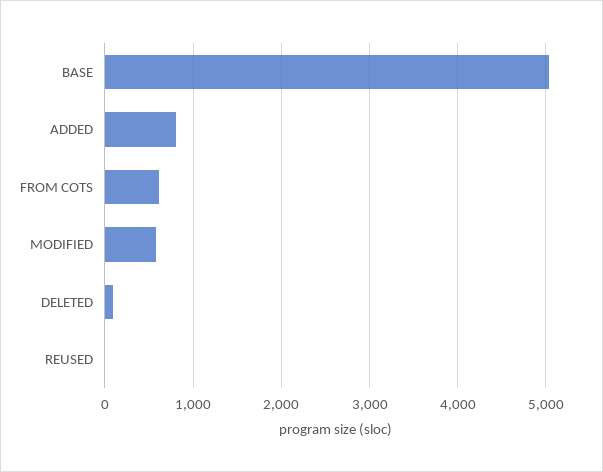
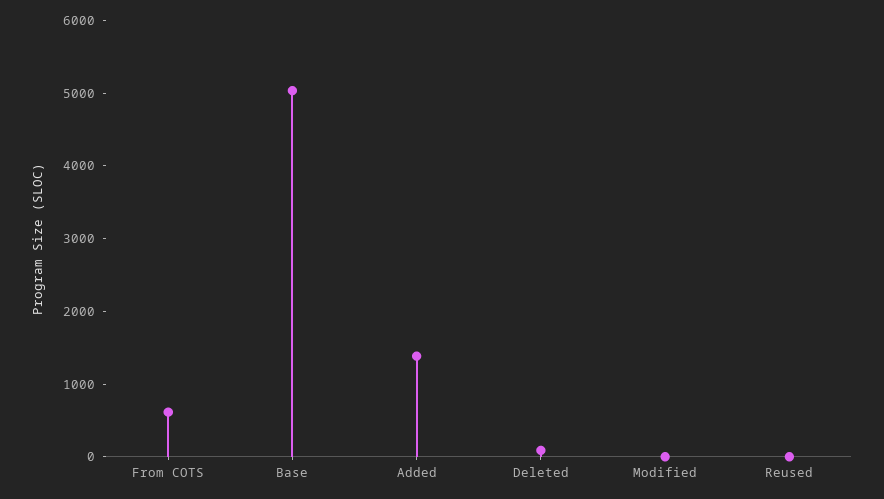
ADDED: 800 -> 1400
MODIFIED: 600 -> 0

